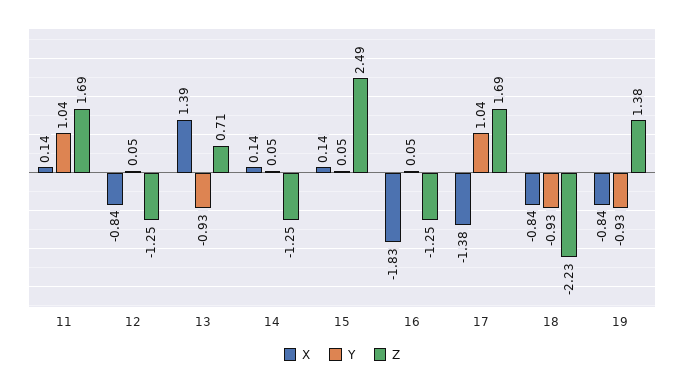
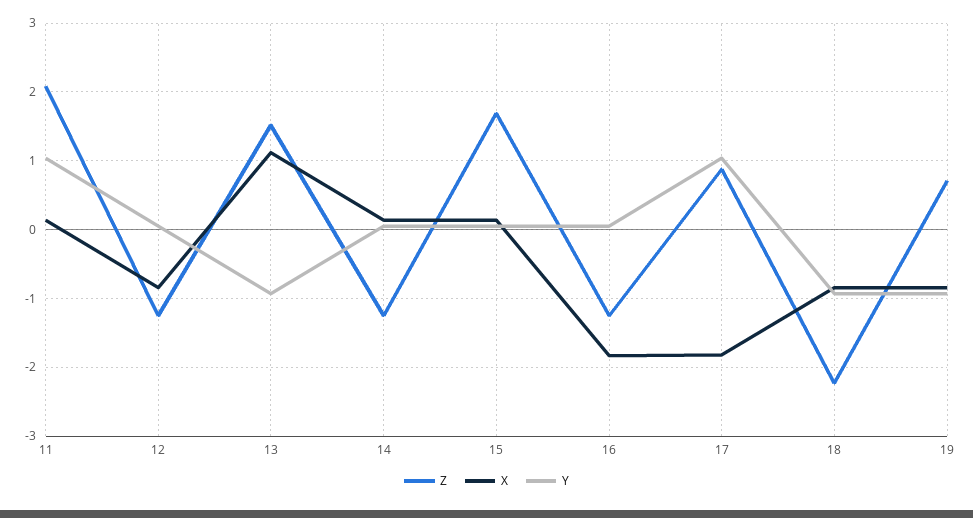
Z, 11: 1.69 -> 2.1
X, 13: 1.39 -> 1.1
Z, 13: 0.71 -> 1.5
Z, 15: 2.49 -> 1.7
X, 17: -1.38 -> -1.8
Z, 17: 1.69 -> 0.9
Z, 19: 1.38 -> 0.7

